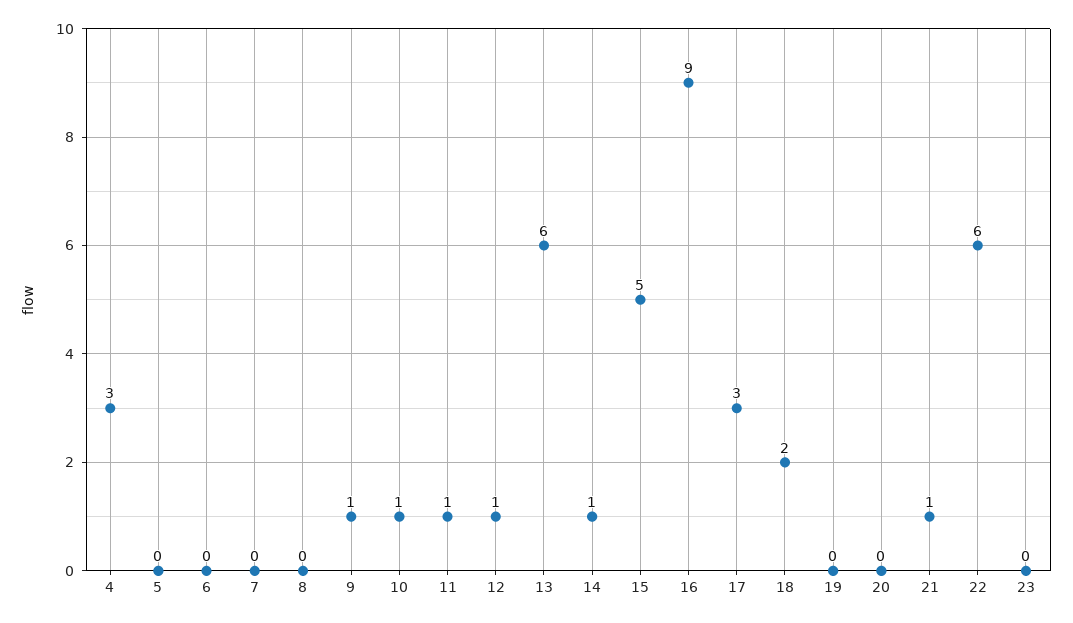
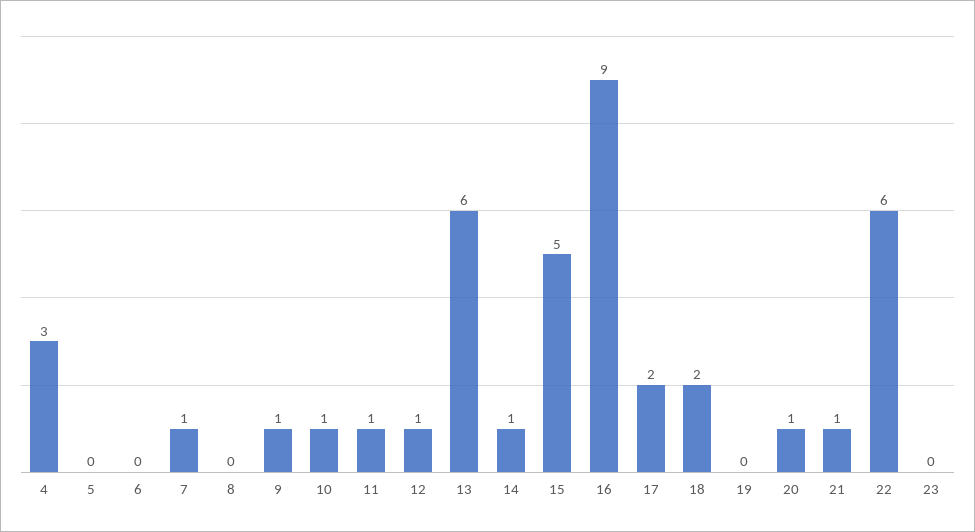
7: 0 -> 1
17: 3 -> 2
20: 0 -> 1

